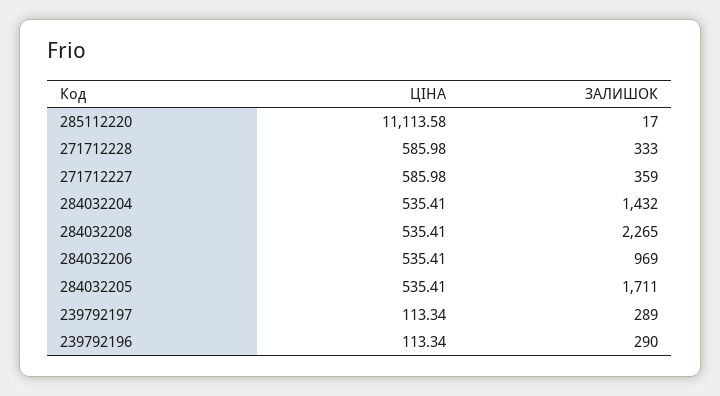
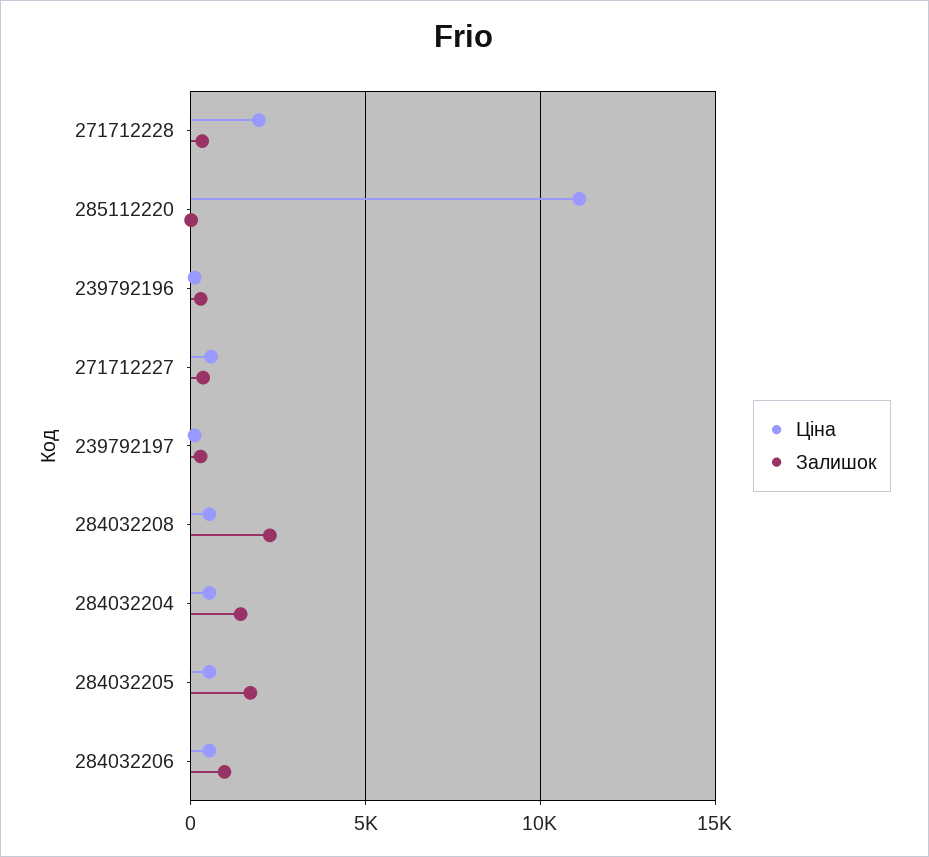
ЦІНА, 271712228: 585.98 -> 2000

